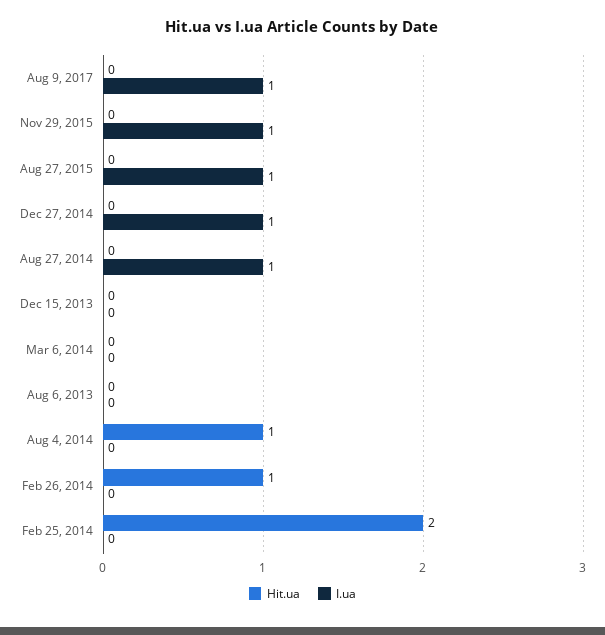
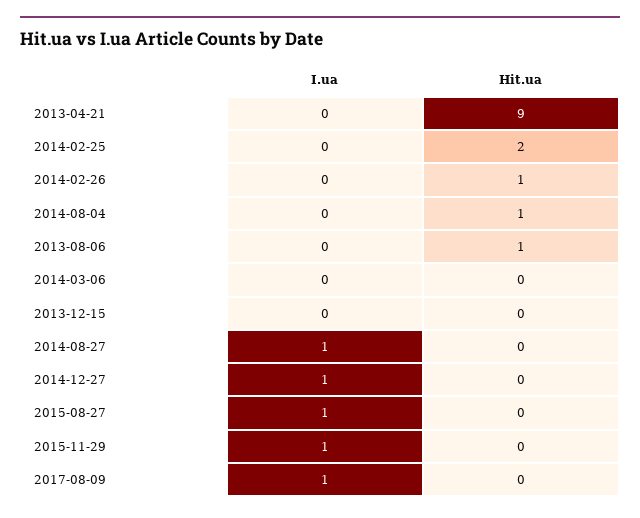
Hit.ua, Aug 6, 2013: 0 -> 1
I.ua, 2013-04-21: none -> 0
Hit.ua, 2013-04-21: none -> 9

